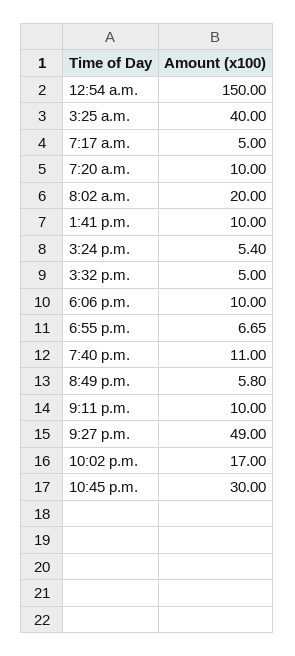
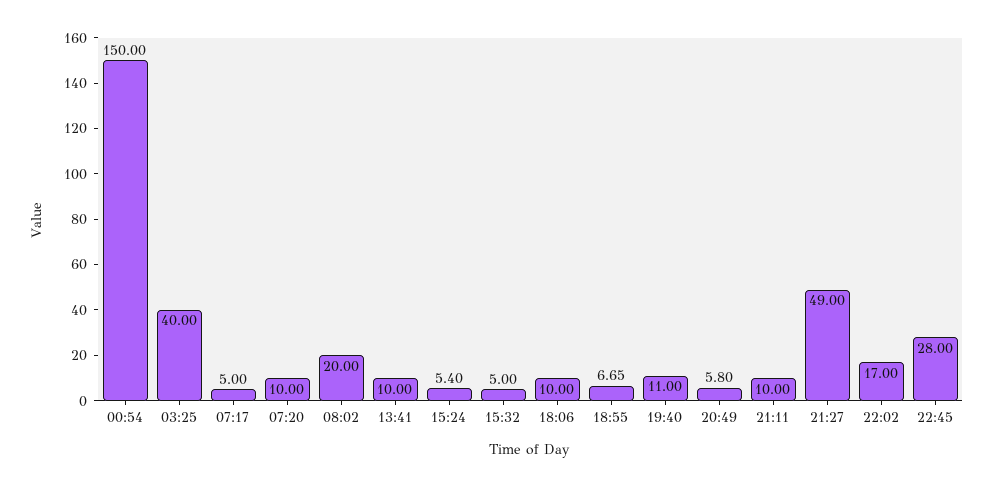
10:45 p.m.: 30 -> 28

